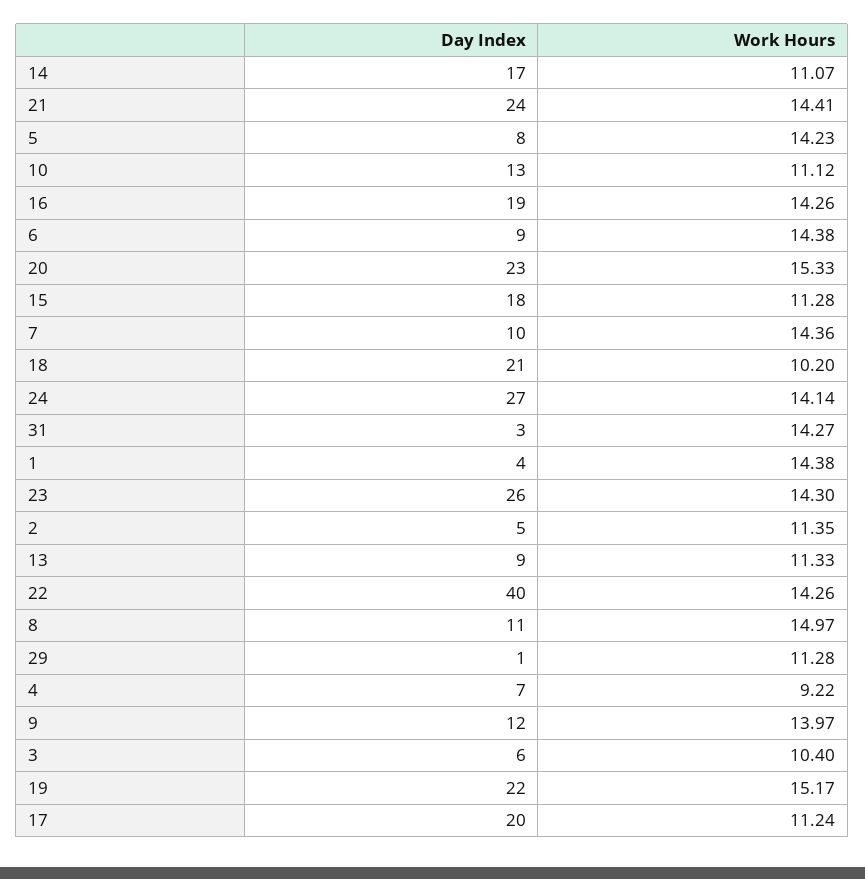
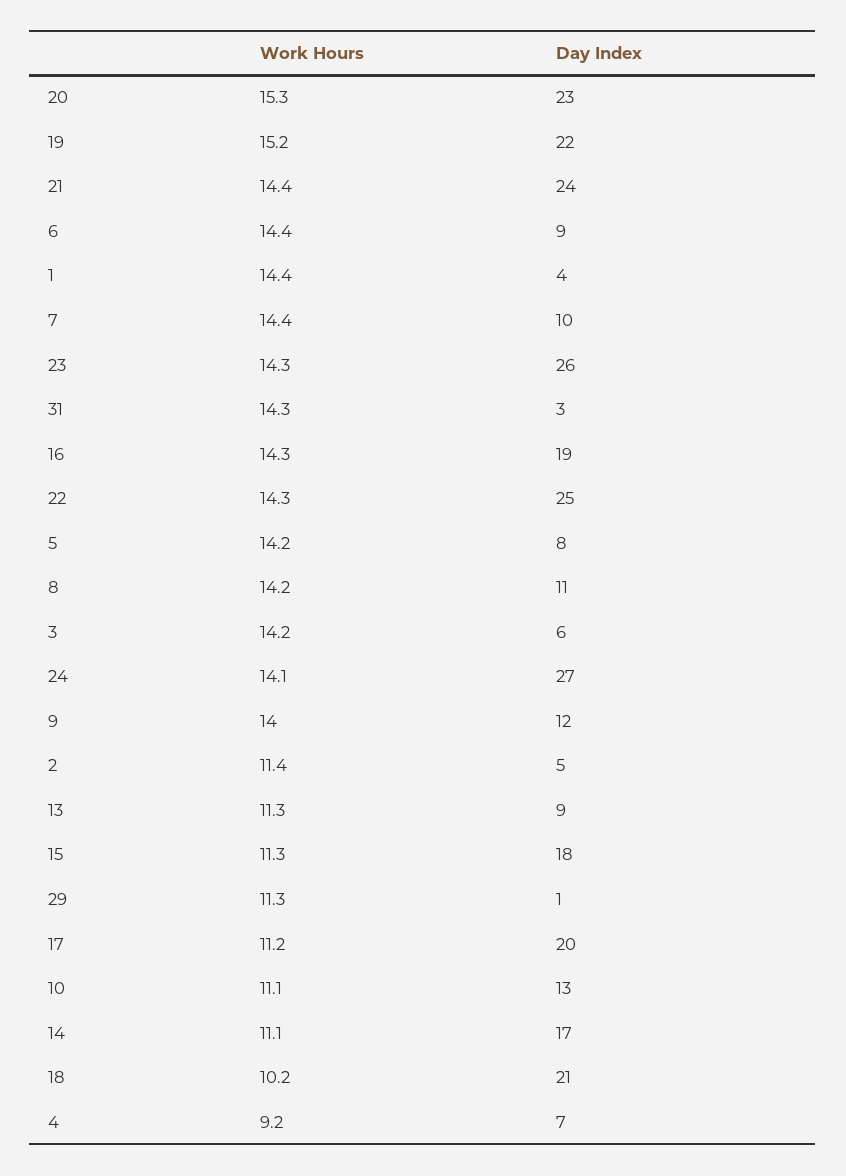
Day Index, 22: 40 -> 25
Work Hours, 8: 14.97 -> 14.2
Work Hours, 3: 10.4 -> 14.2

